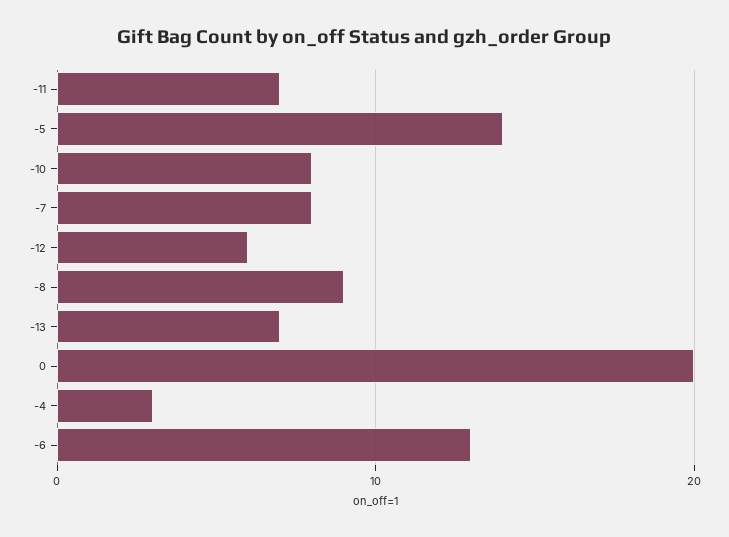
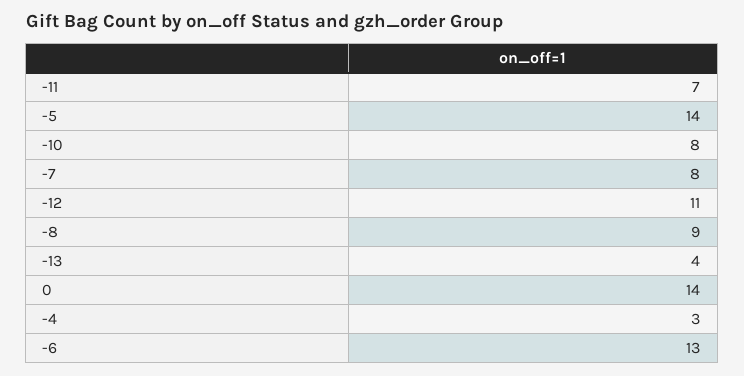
-12: 6 -> 11
-13: 7 -> 4
0: 20 -> 14

